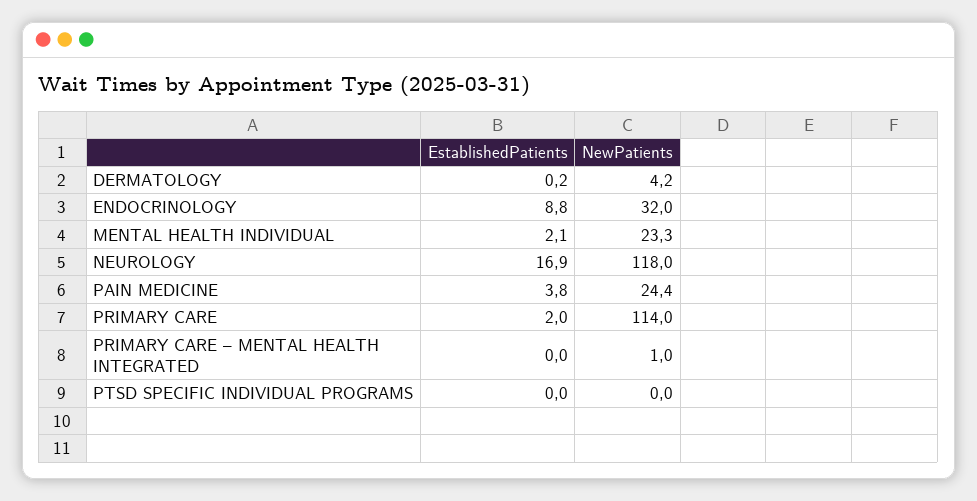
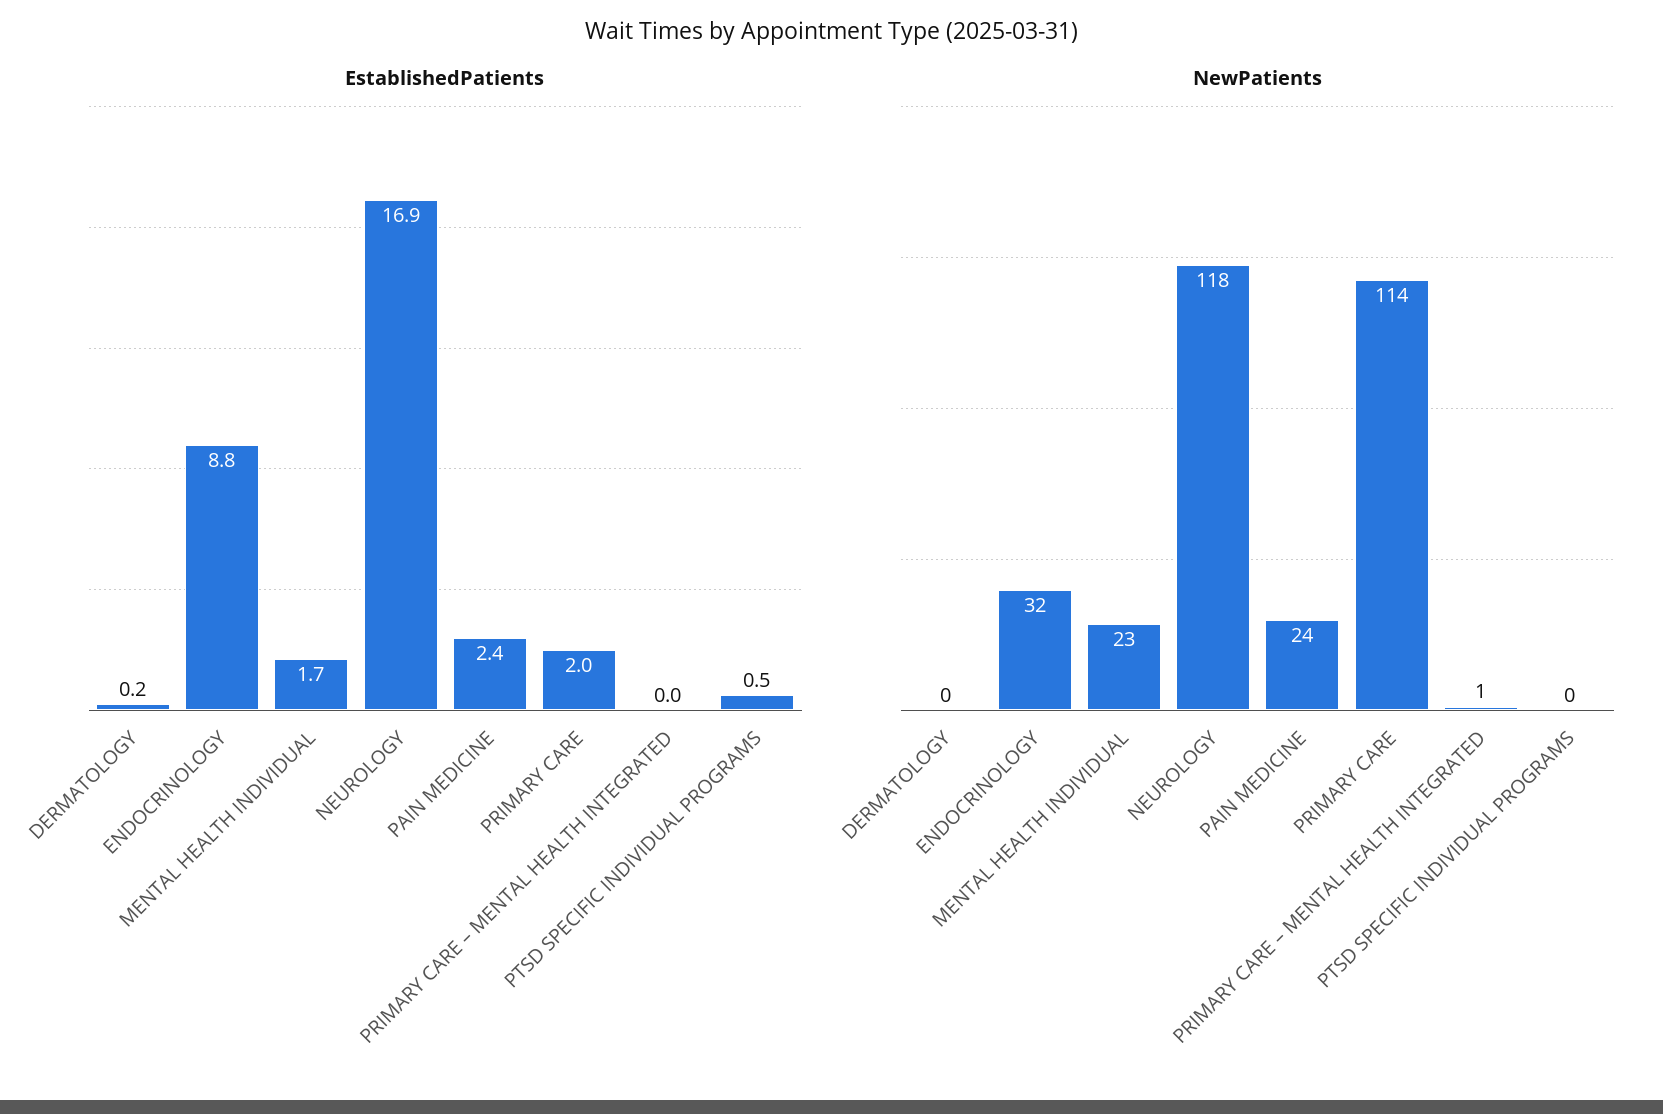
NewPatients, DERMATOLOGY: 4.2 -> 0
EstablishedPatients, MENTAL HEALTH INDIVIDUAL: 2.1 -> 1.7
EstablishedPatients, PAIN MEDICINE: 3.8 -> 2.4
EstablishedPatients, PTSD SPECIFIC INDIVIDUAL PROGRAMS: 0 -> 0.5

